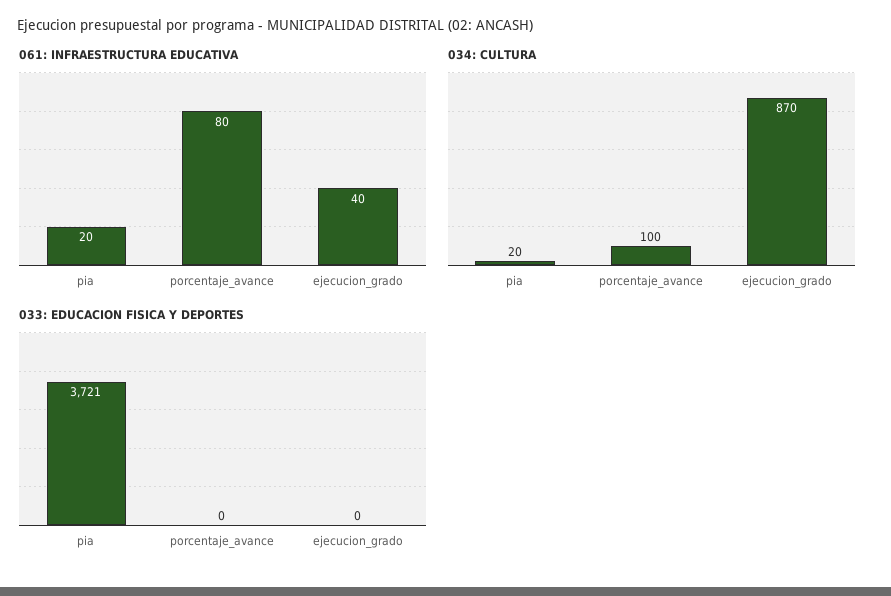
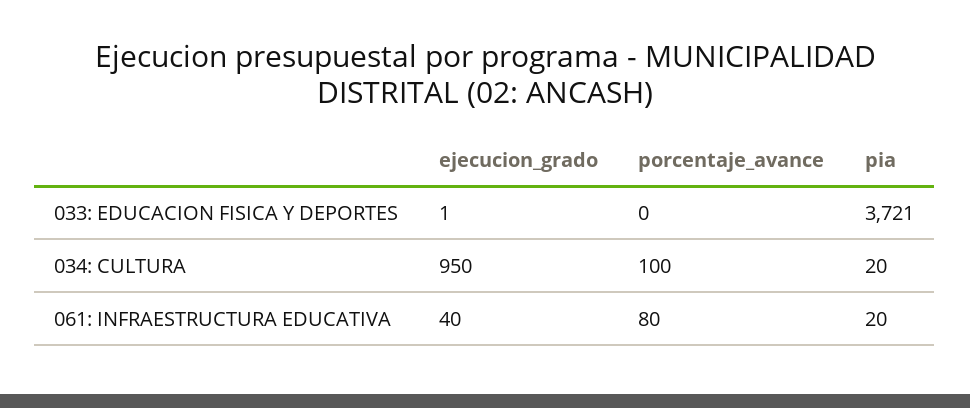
034: CULTURA, ejecucion_grado: 870 -> 950
033: EDUCACION FISICA Y DEPORTES, ejecucion_grado: 0 -> 1

